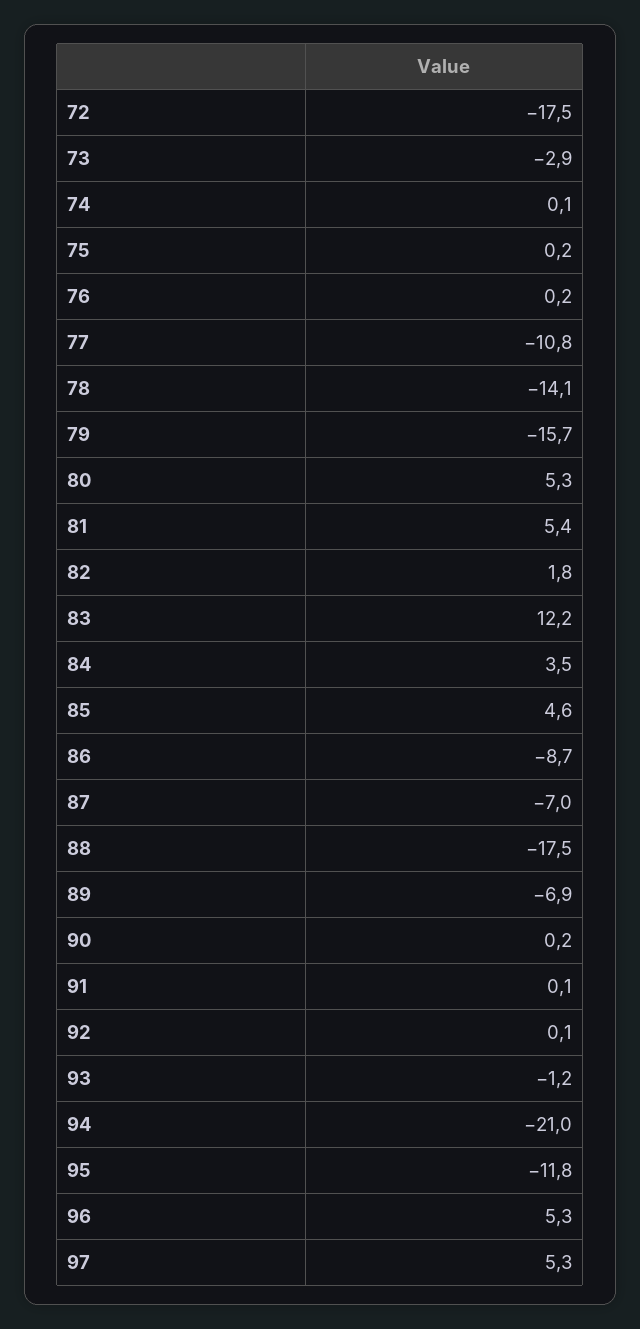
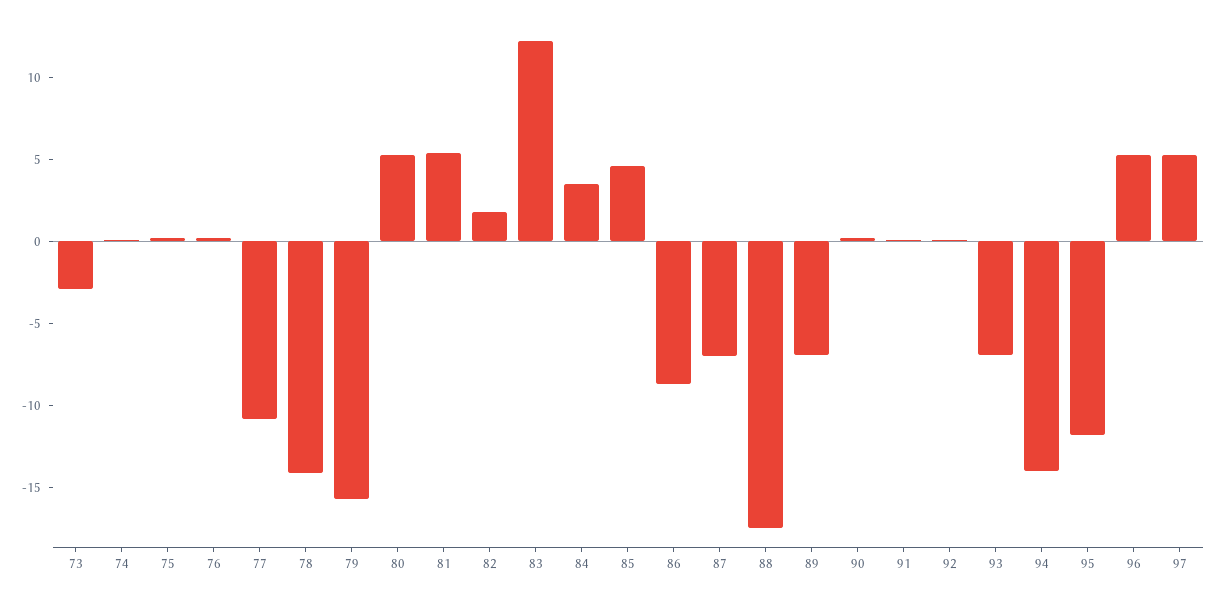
72: -17.5 -> none
93: -1.2 -> -7
94: -21 -> -14

